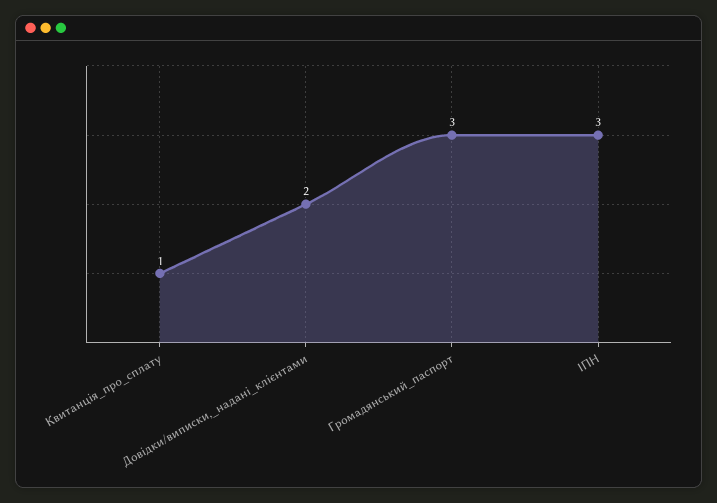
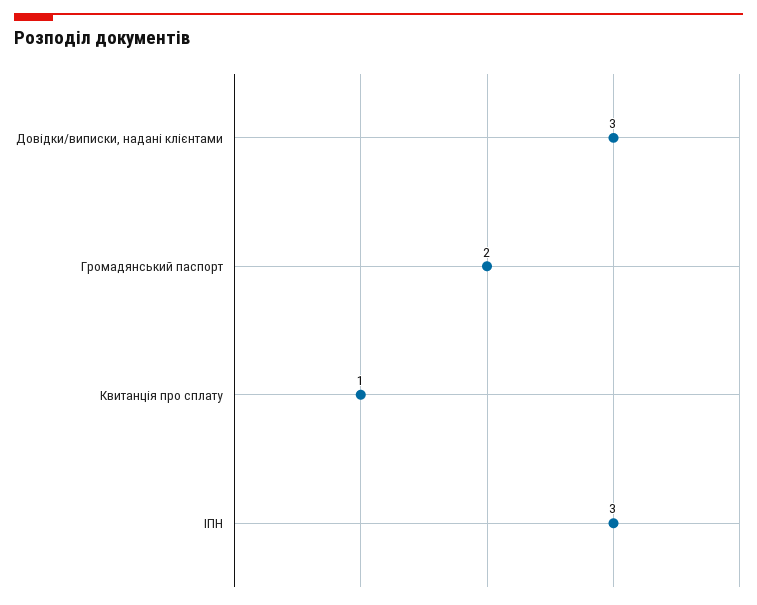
Довідки/виписки,_надані_клієнтами: 2 -> 3
Громадянський_паспорт: 3 -> 2

